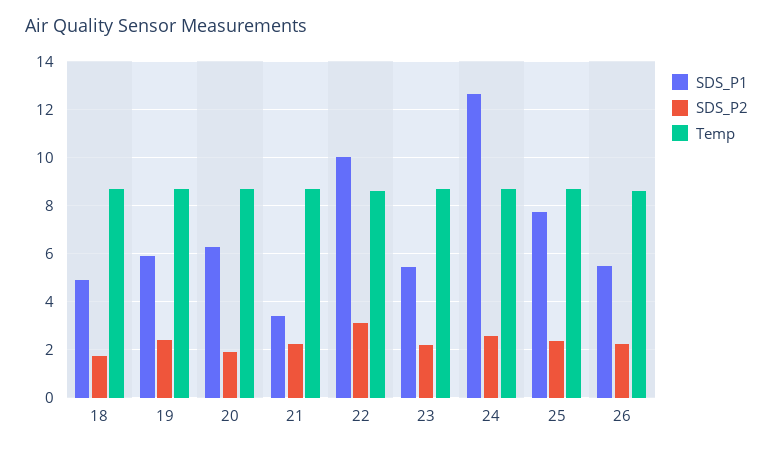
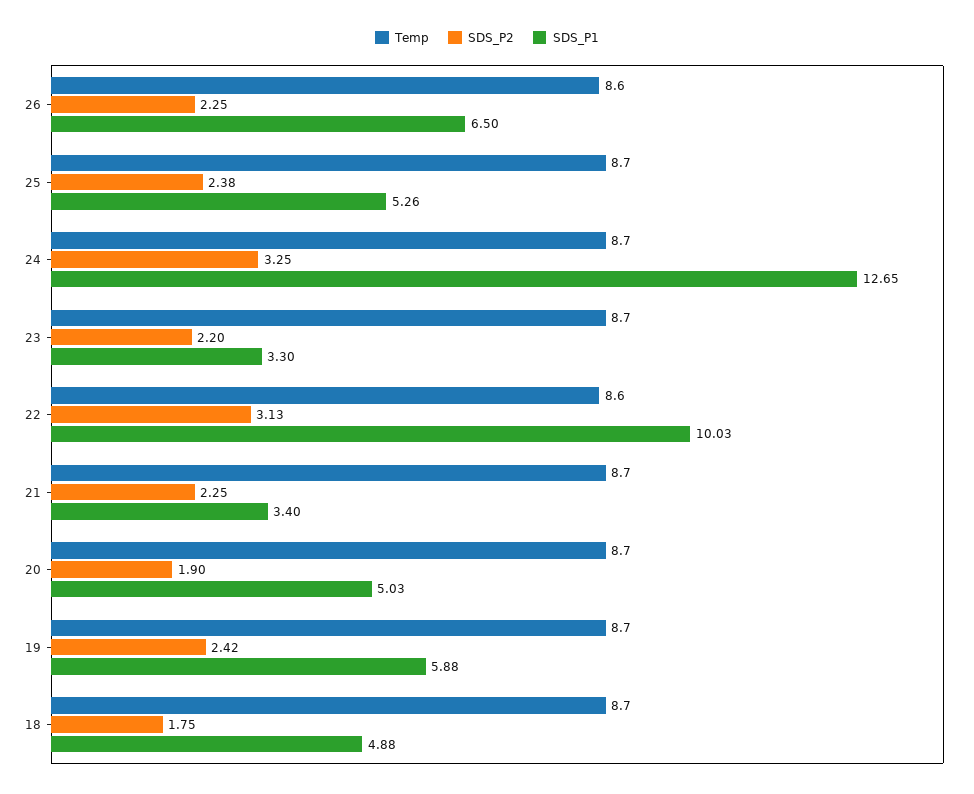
SDS_P1, 20: 6.25 -> 5.03
SDS_P1, 23: 5.5 -> 3.3
SDS_P2, 24: 2.5 -> 3.25
SDS_P1, 25: 7.75 -> 5.26
SDS_P1, 26: 5.5 -> 6.5

